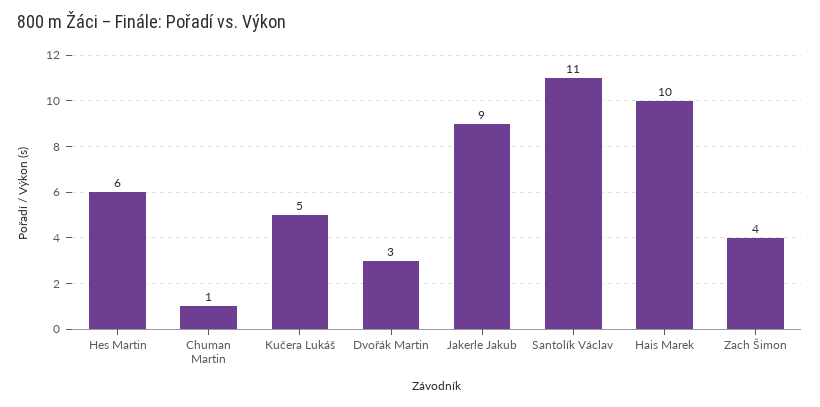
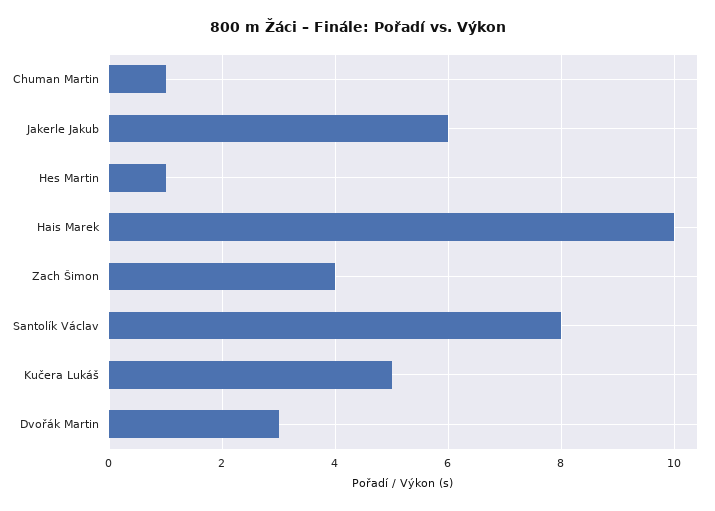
Hes Martin: 6 -> 1
Jakerle Jakub: 9 -> 6
Santolík Václav: 11 -> 8

